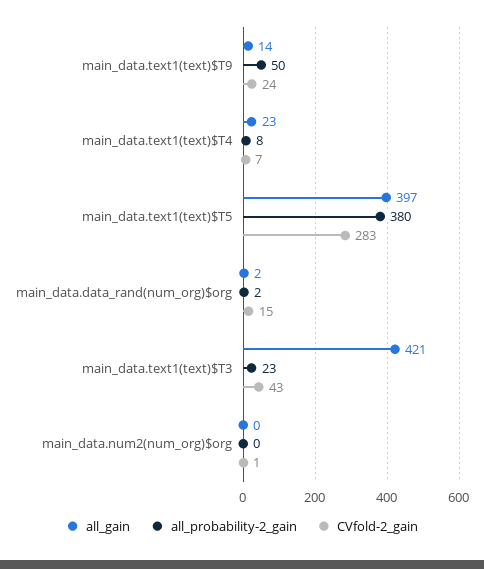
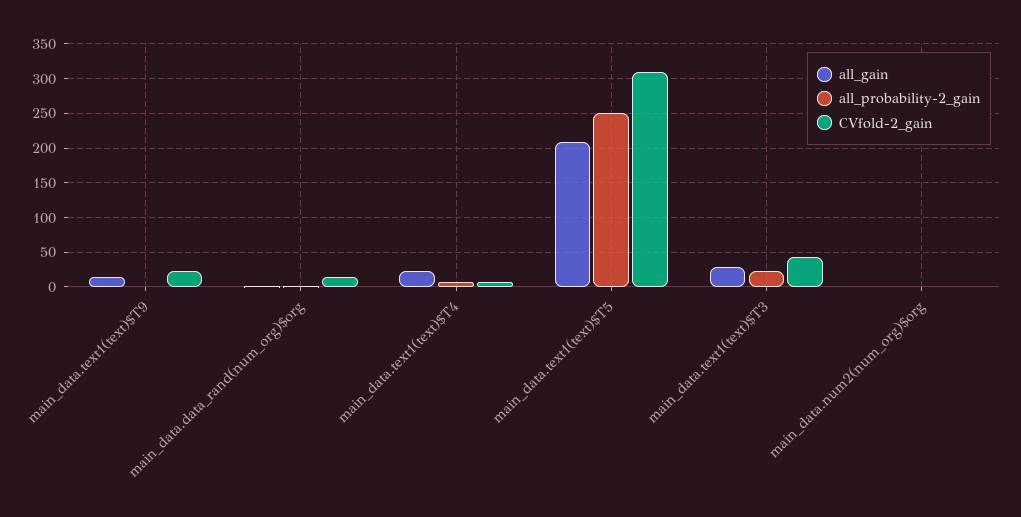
all_probability-2_gain, main_data.text1(text)$T9: 50 -> 0
all_gain, main_data.text1(text)$T5: 397 -> 210
all_probability-2_gain, main_data.text1(text)$T5: 380 -> 250
CVfold-2_gain, main_data.text1(text)$T5: 283 -> 310
all_gain, main_data.text1(text)$T3: 421 -> 30

